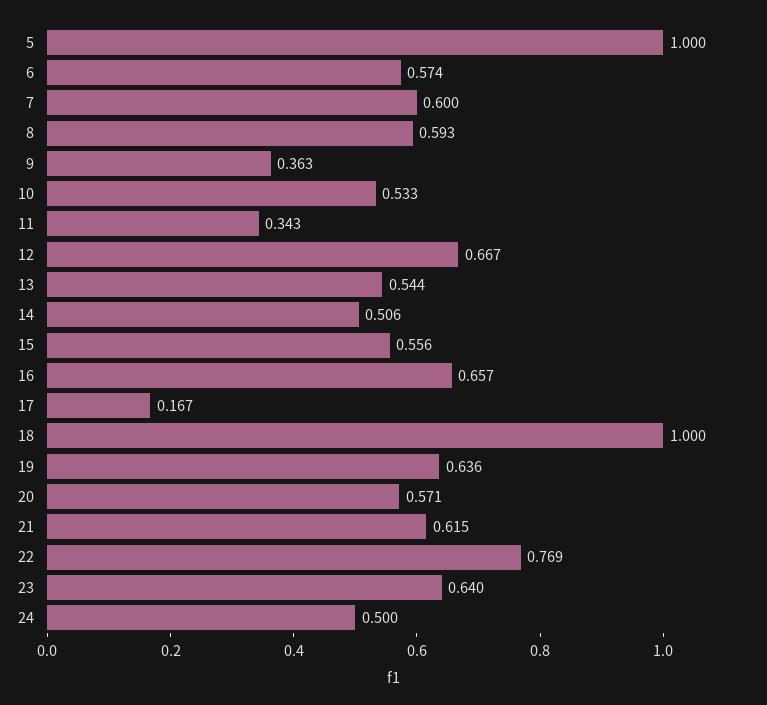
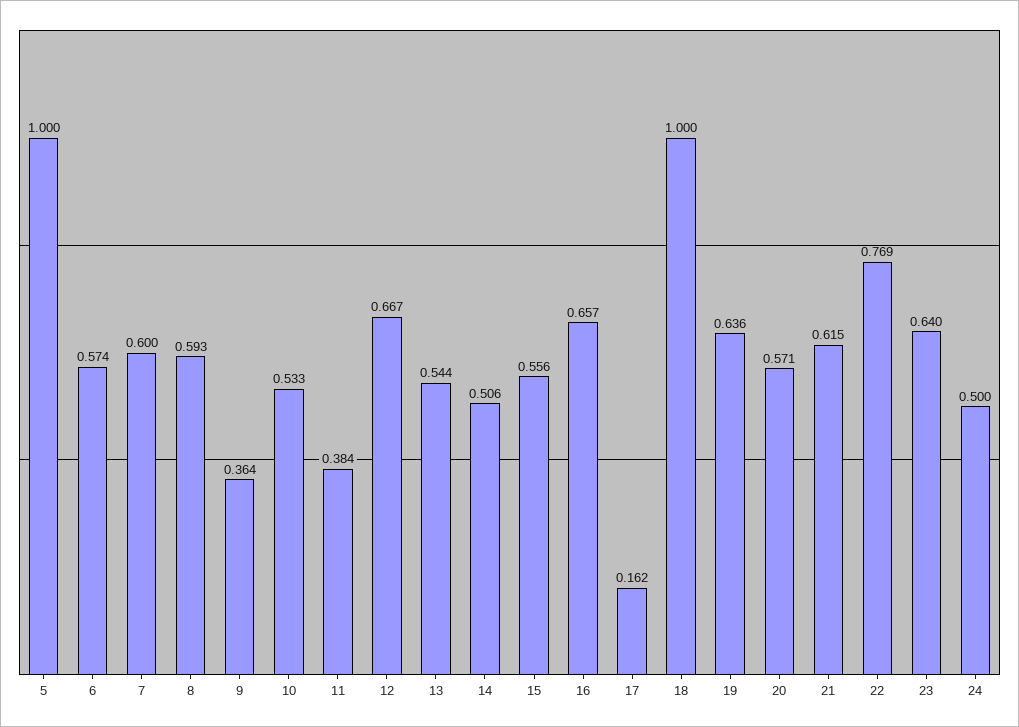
9: 0.363 -> 0.364
11: 0.343 -> 0.384
17: 0.167 -> 0.162

